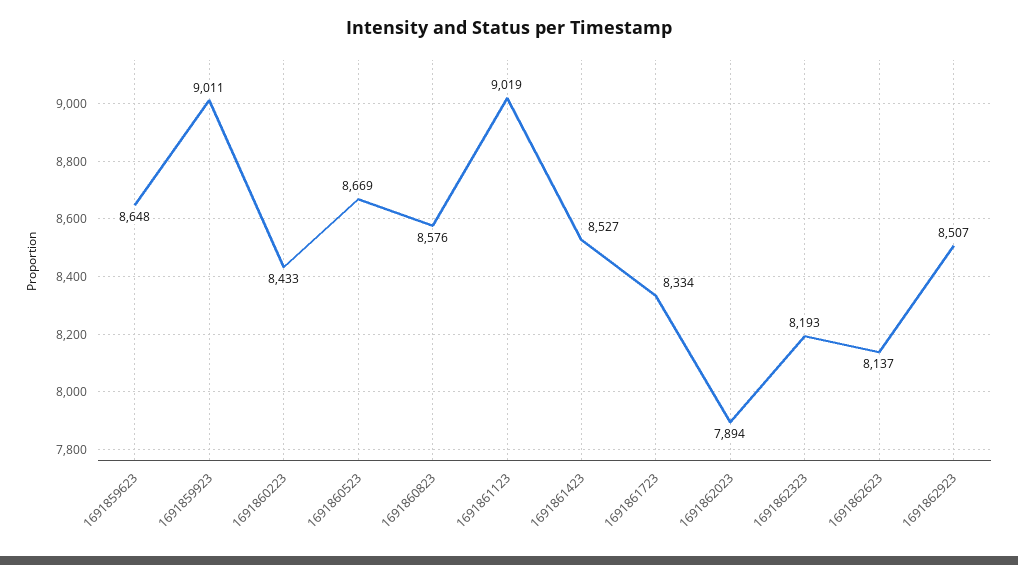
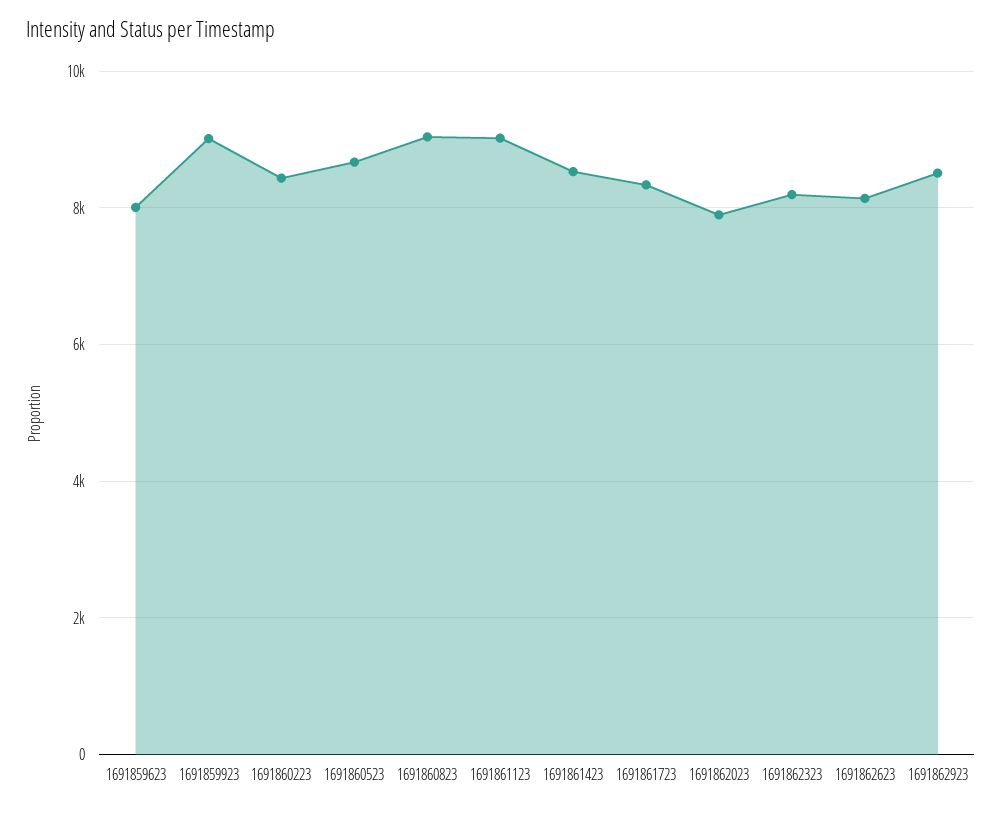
1691859623: 8648 -> 8000
1691860823: 8576 -> 9000

